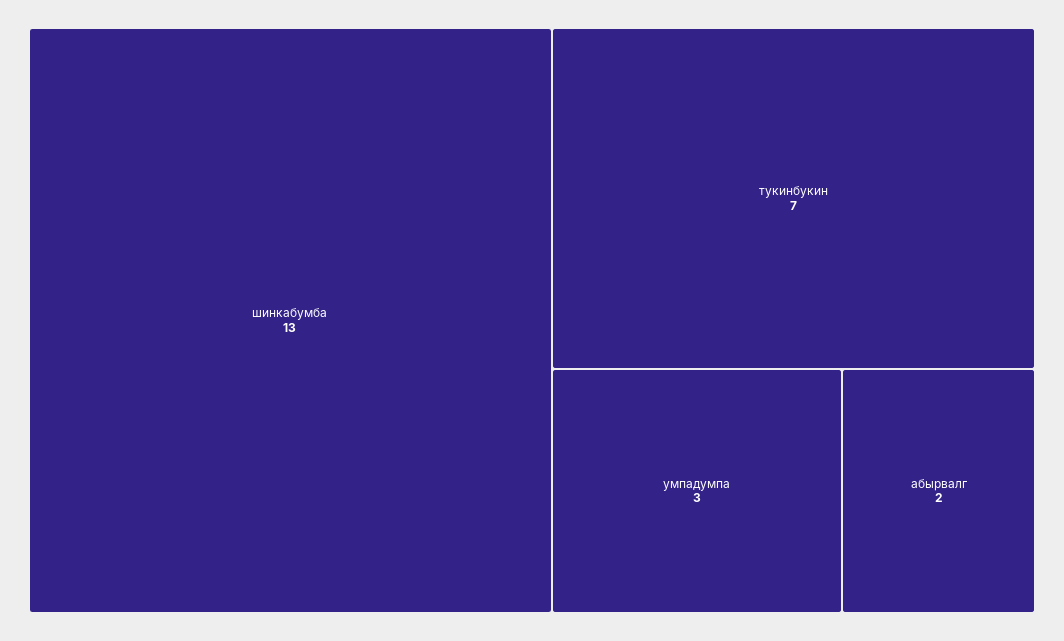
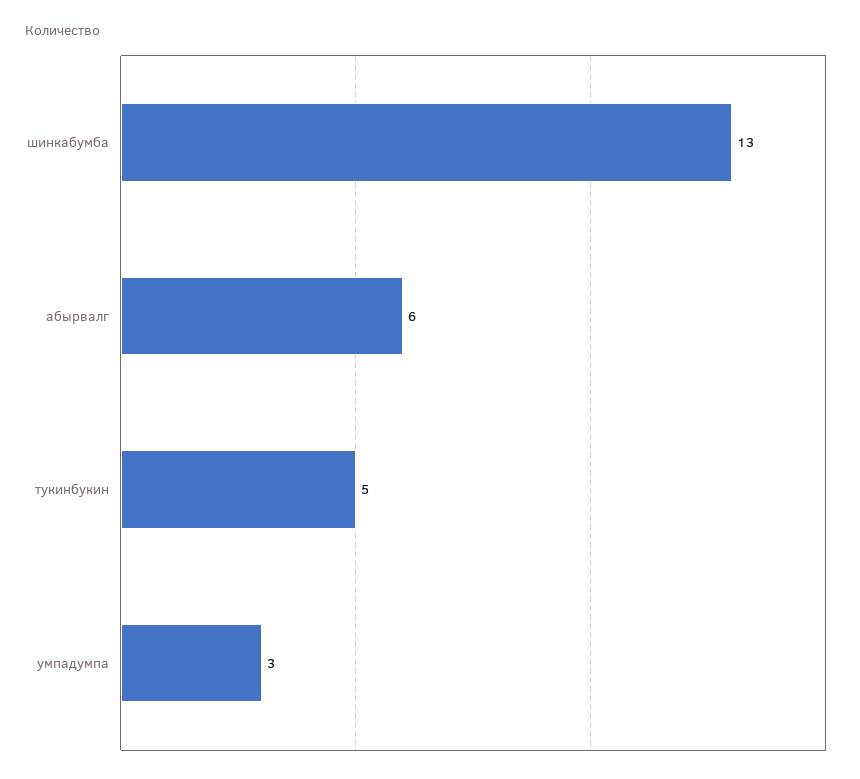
тукинбукин: 7 -> 5
абырвалг: 2 -> 6

